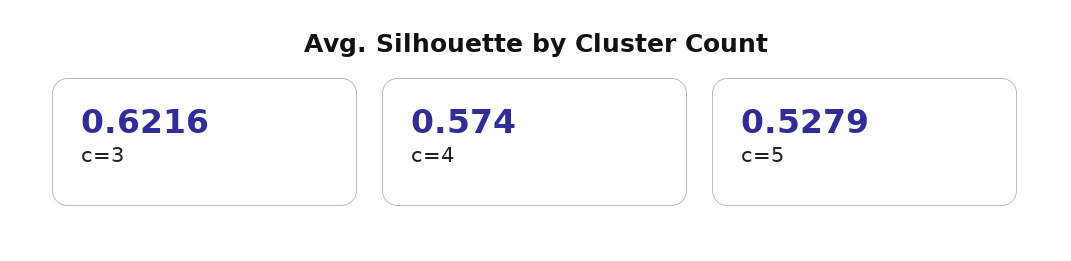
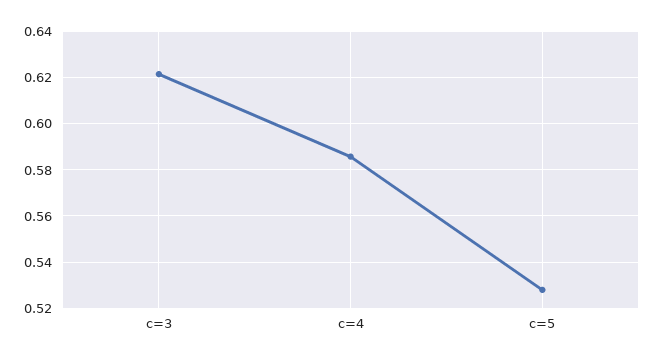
c=4: 0.574 -> 0.585

